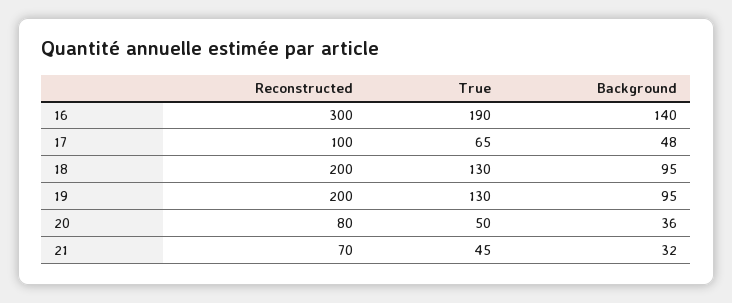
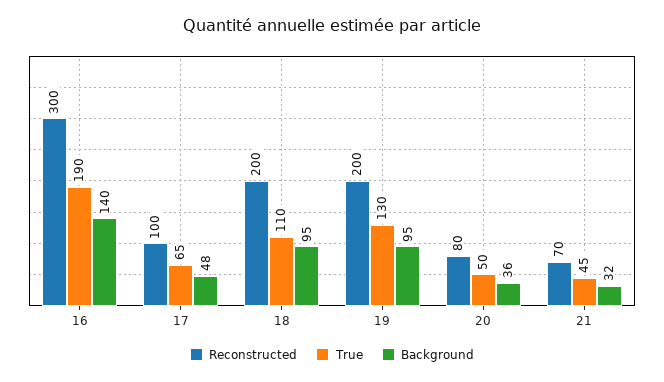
True, 18: 130 -> 110

